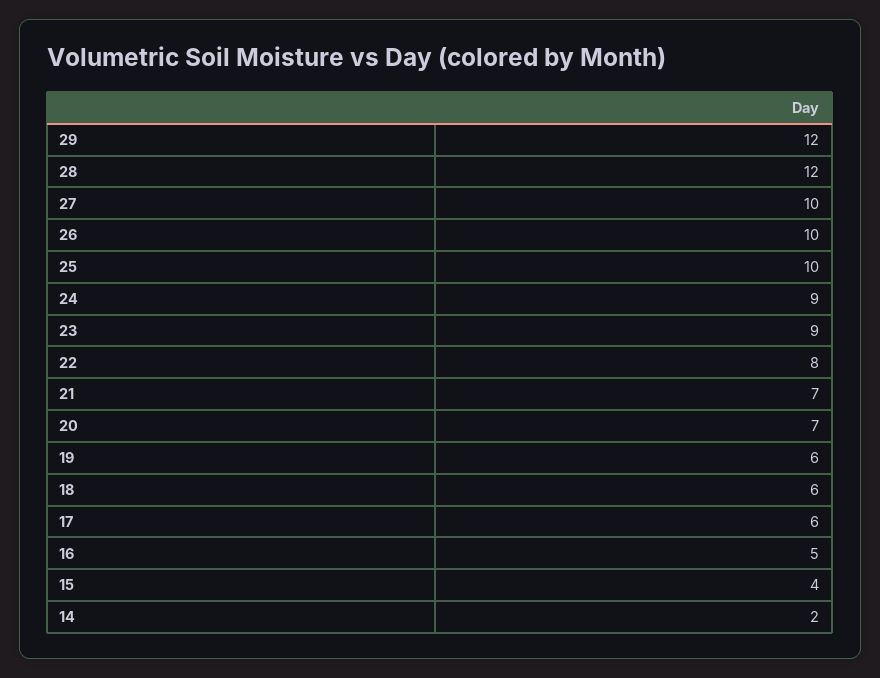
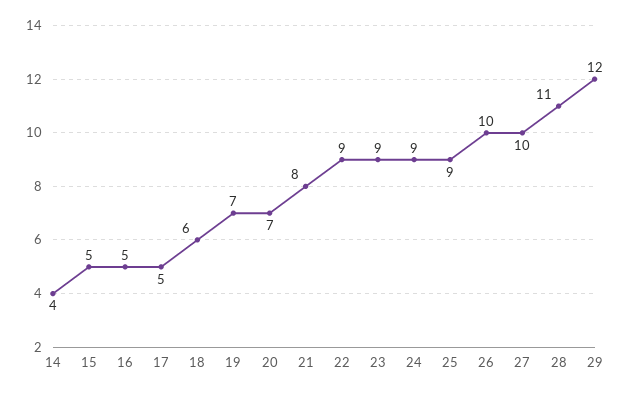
28: 12 -> 11
25: 10 -> 9
22: 8 -> 9
21: 7 -> 8
19: 6 -> 7
17: 6 -> 5
15: 4 -> 5
14: 2 -> 4

